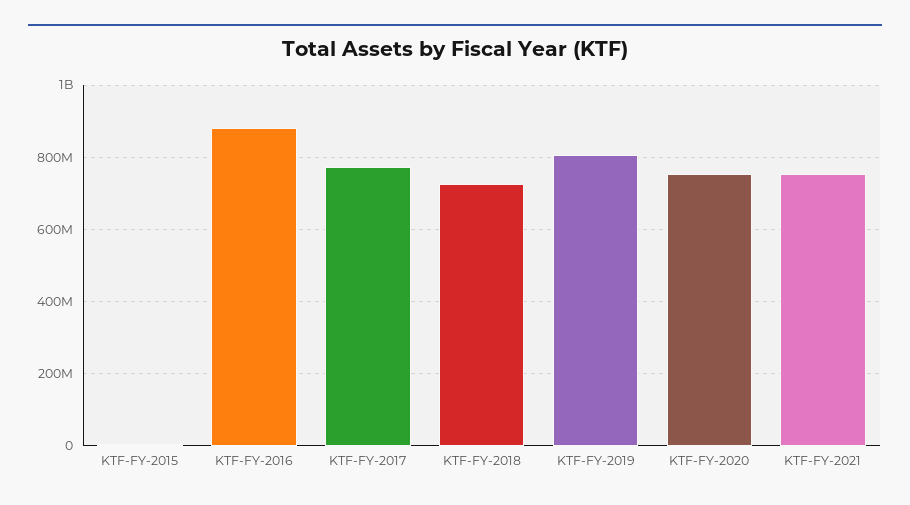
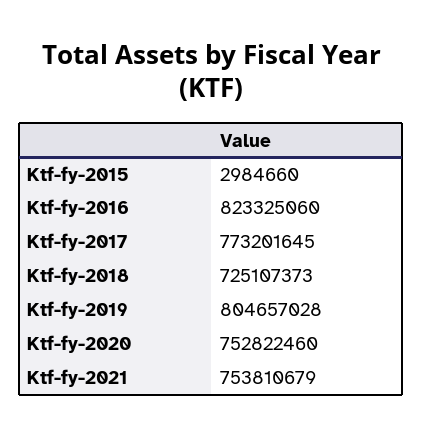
KTF-FY-2016: 880000000 -> 823325060

